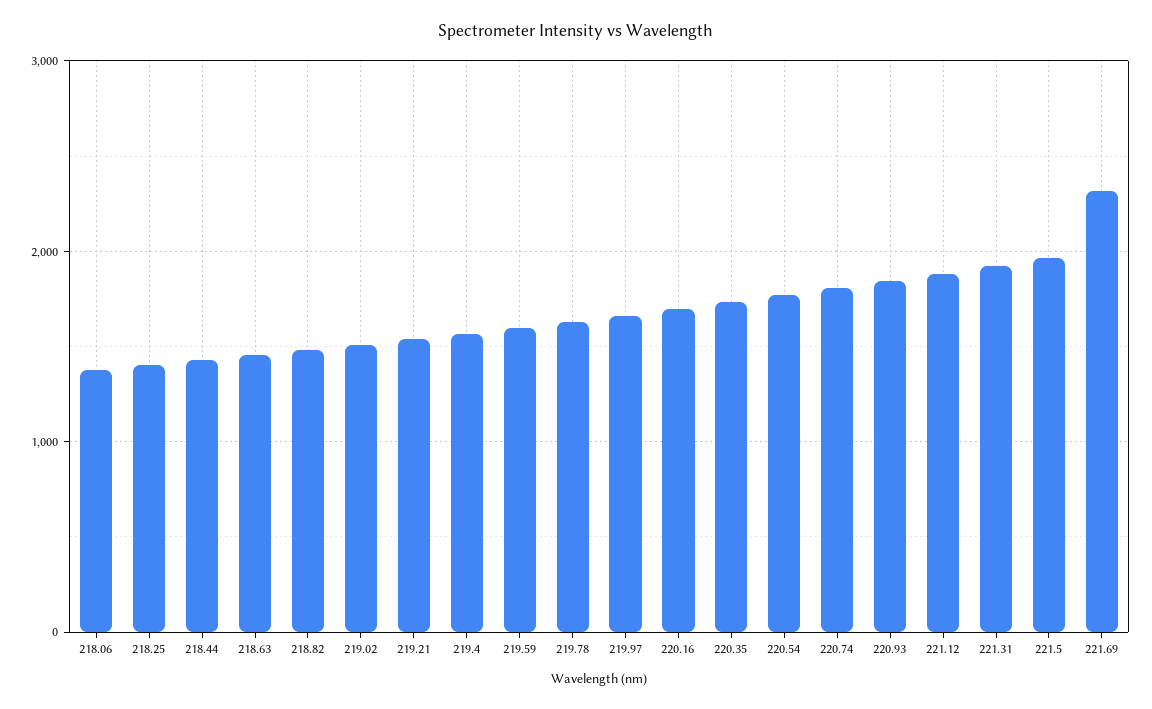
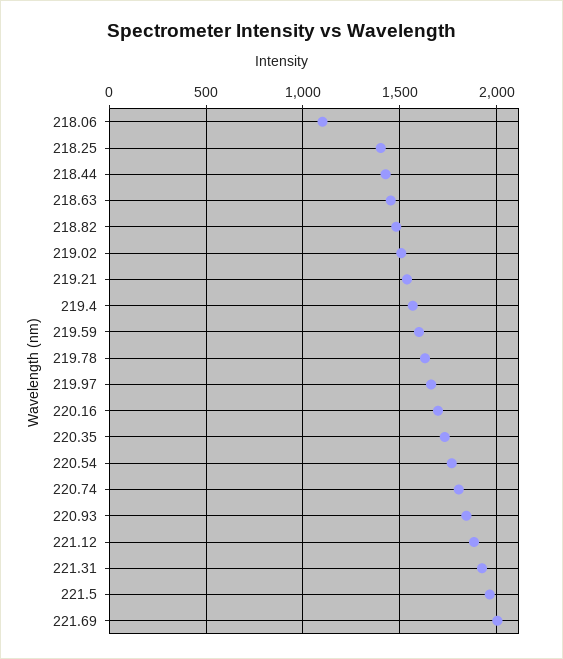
218.06: 1400 -> 1100
221.69: 2300 -> 2000

